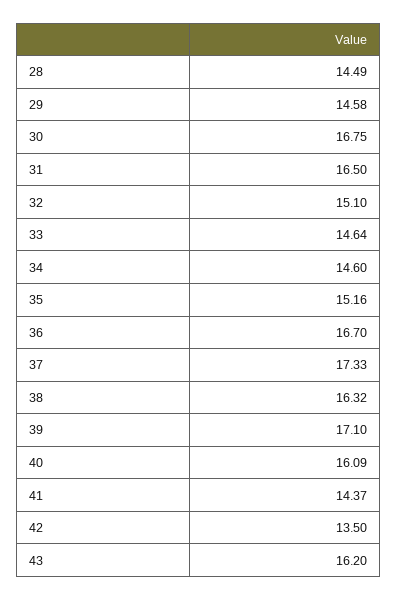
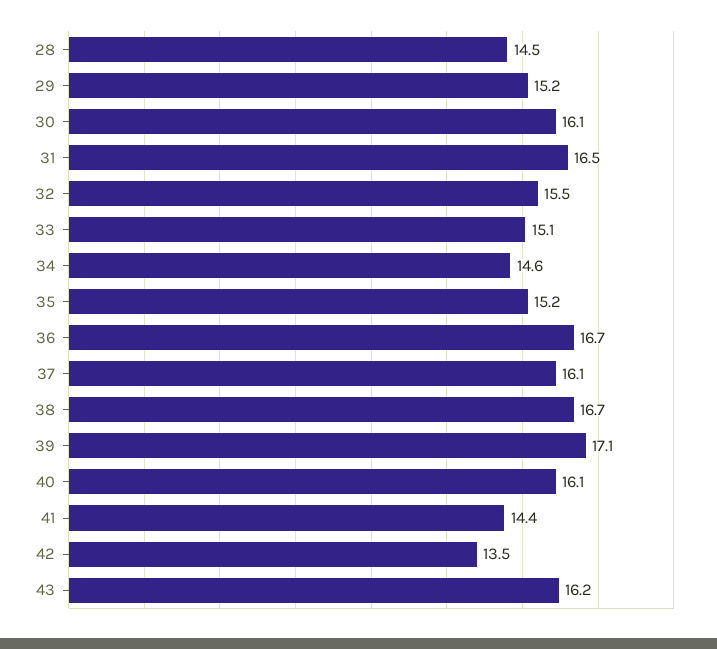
29: 14.58 -> 15.2
30: 16.75 -> 16.1
32: 15.1 -> 15.5
33: 14.64 -> 15.1
37: 17.33 -> 16.1
38: 16.32 -> 16.7

